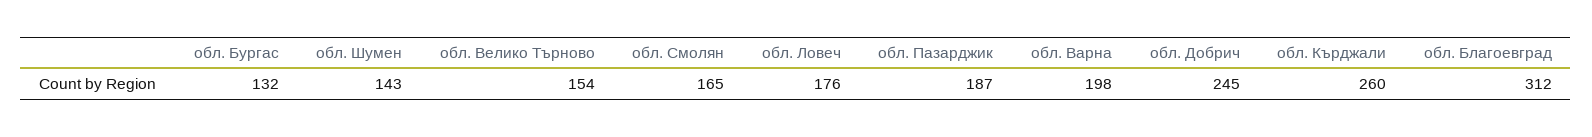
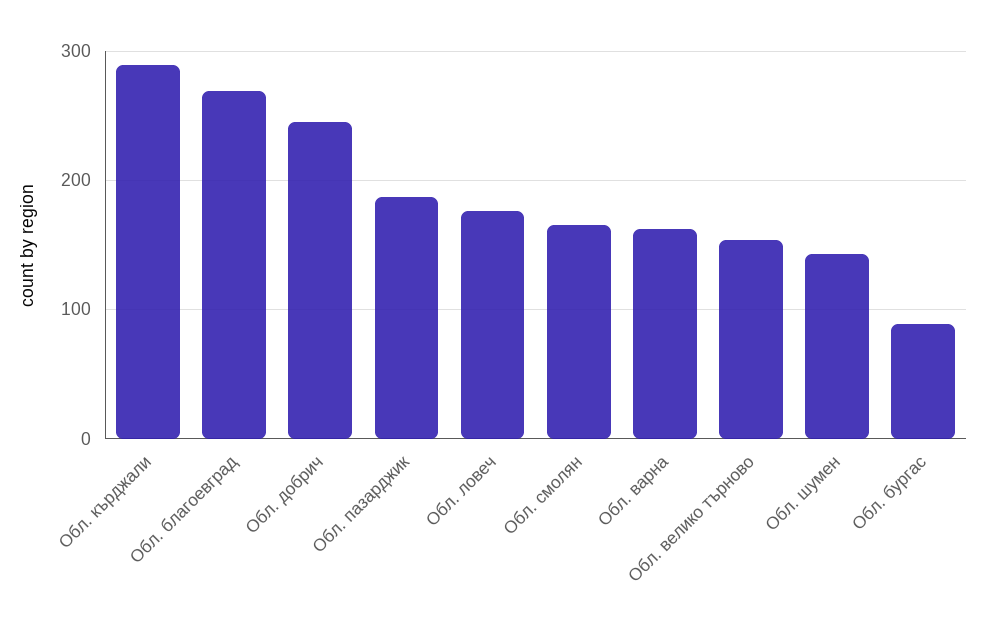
обл. Бургас: 132 -> 90
обл. Варна: 198 -> 160
обл. Кърджали: 260 -> 290
обл. Благоевград: 312 -> 270

